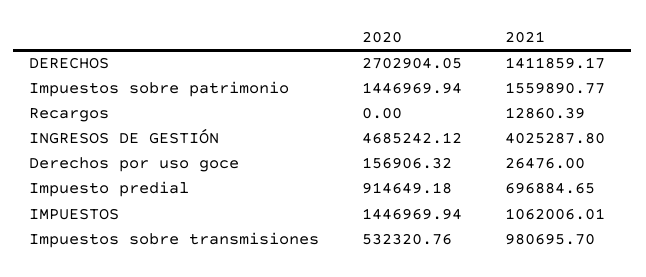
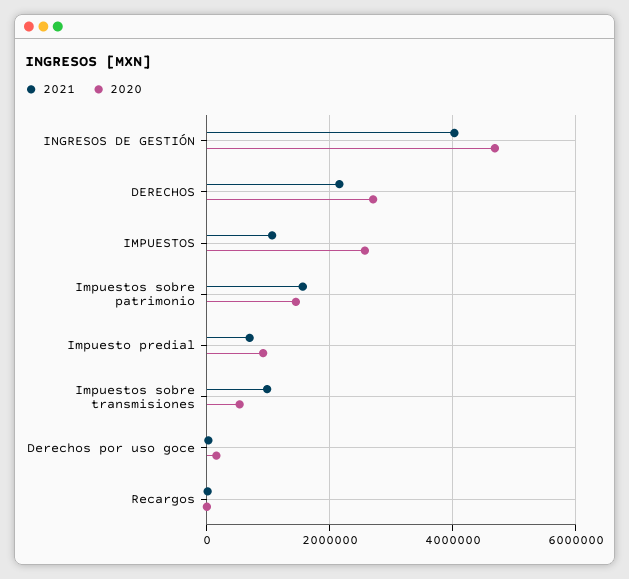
2021, DERECHOS: 1411859.17 -> 2200000
2020, IMPUESTOS: 1446969.94 -> 2600000

